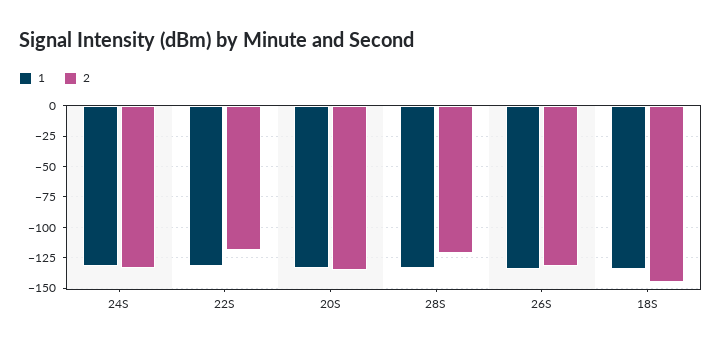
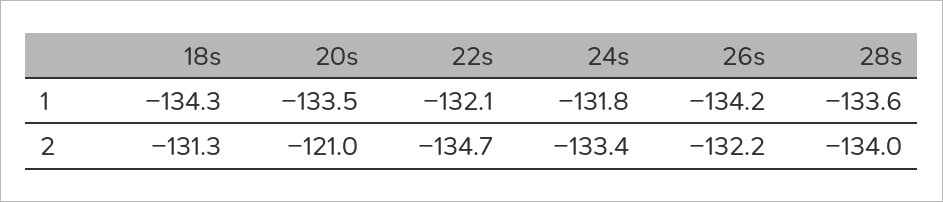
2, 22S: -120 -> -134.7
2, 20S: -135 -> -121
2, 28S: -120 -> -134
2, 18S: -145 -> -131.3

